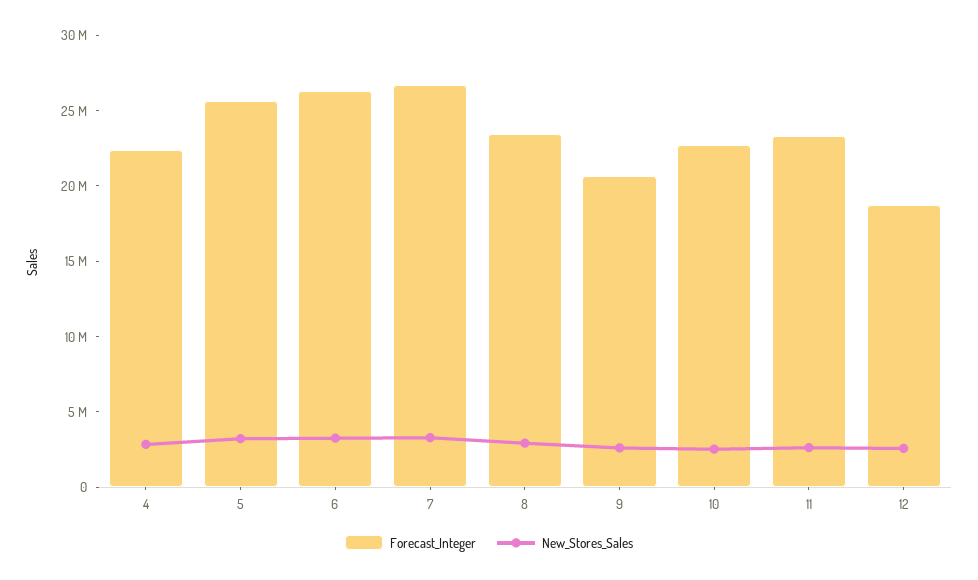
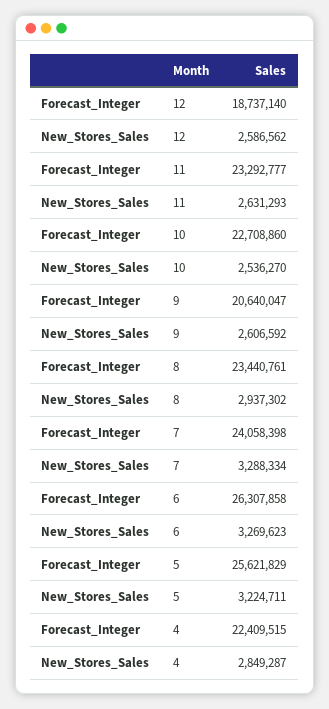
Forecast_Integer, 7: 27000000 -> 24058398

